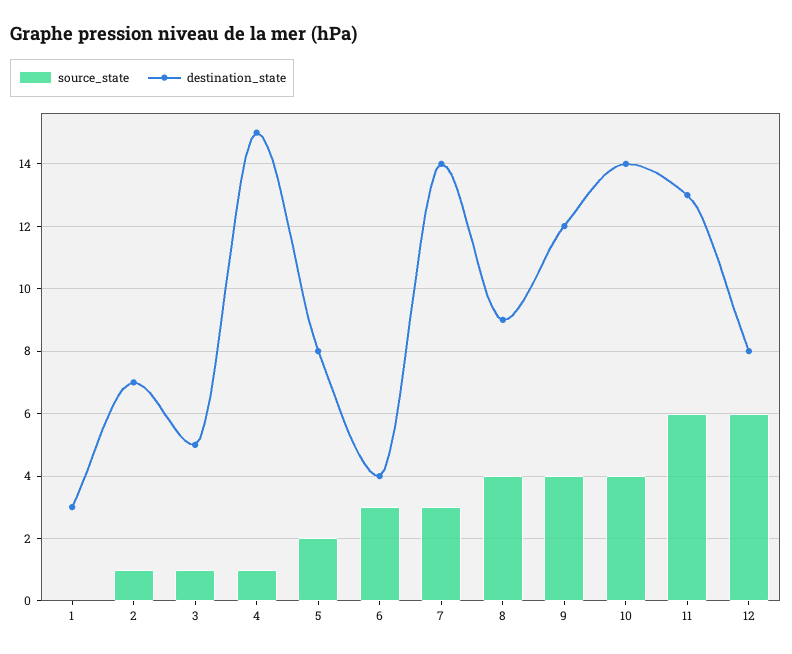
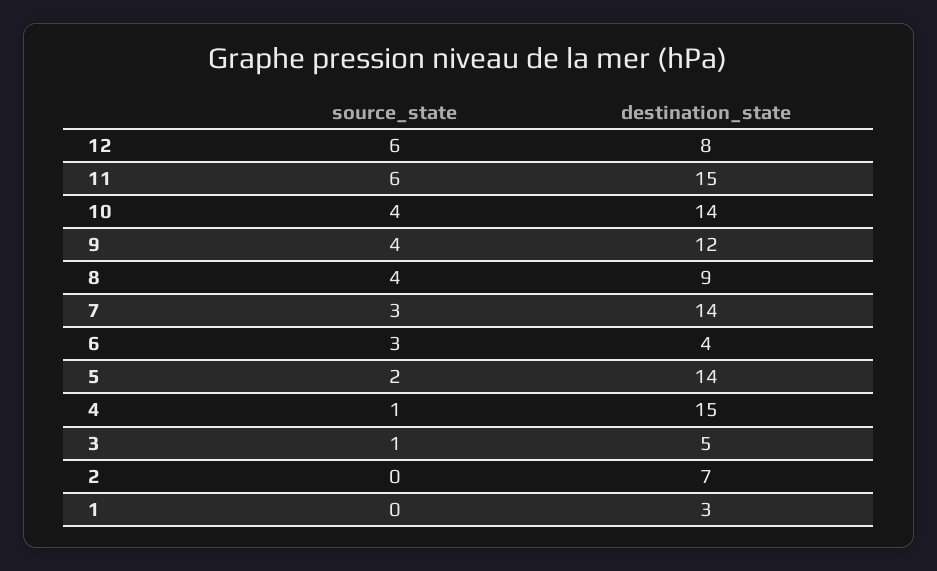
source_state, 2: 1 -> 0
destination_state, 5: 8 -> 14
destination_state, 11: 13 -> 15

